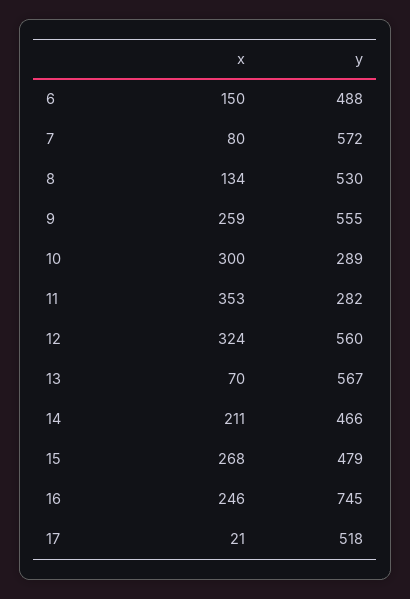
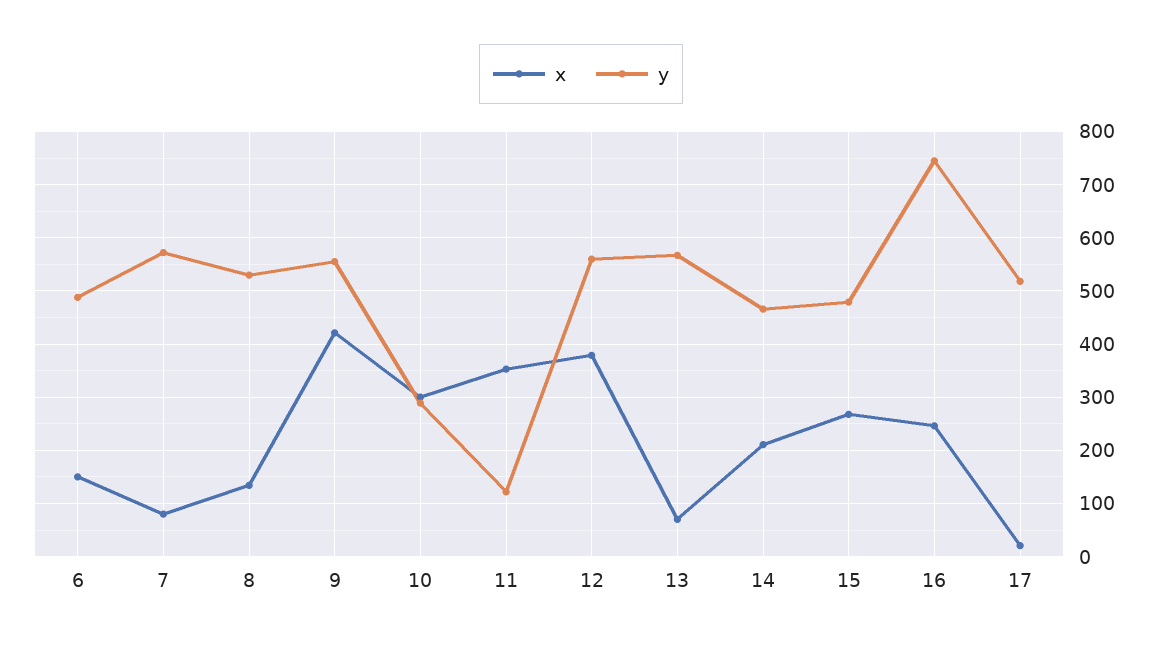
x, 9: 259 -> 420
y, 11: 282 -> 120
x, 12: 324 -> 380

